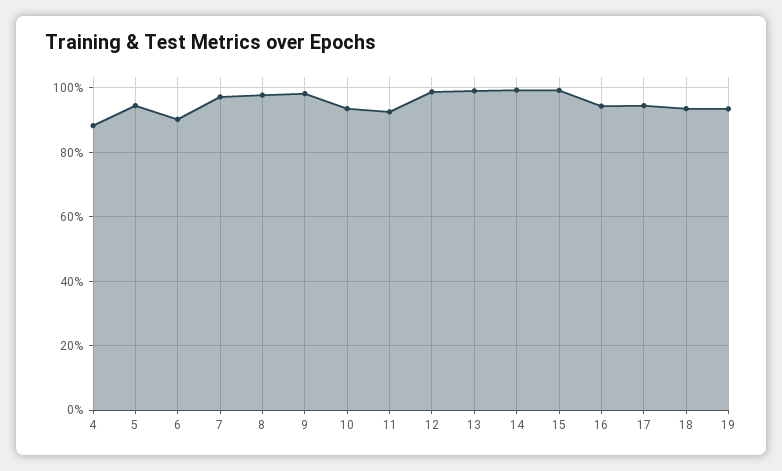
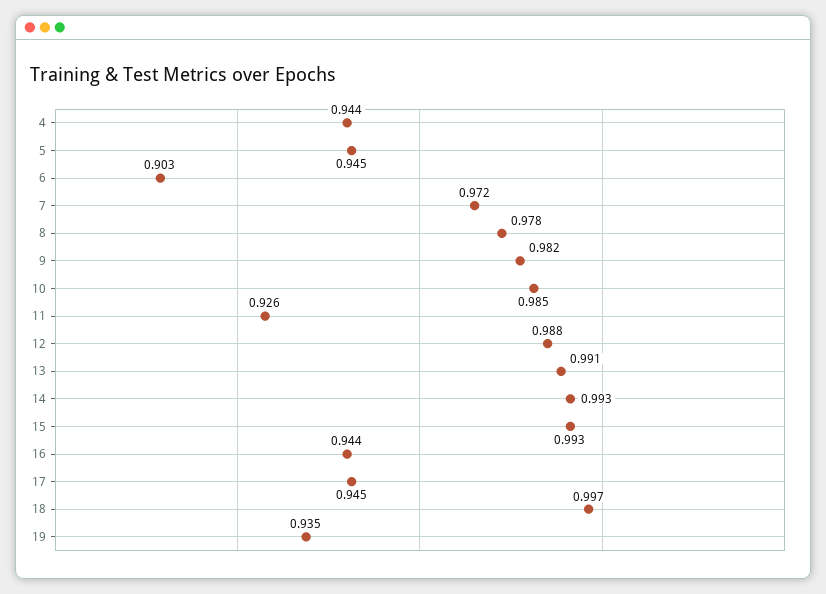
4: 0.88 -> 0.944
10: 0.94 -> 0.985
18: 0.94 -> 0.997

